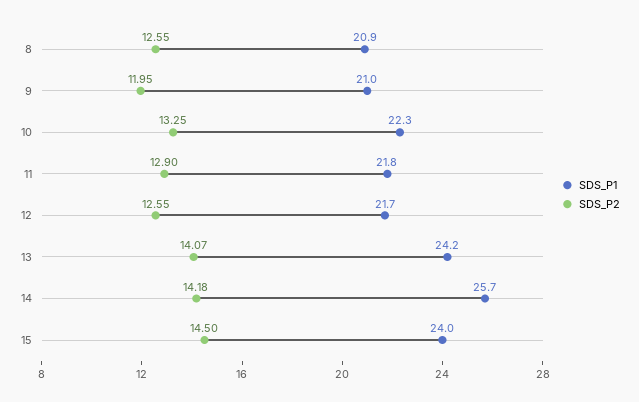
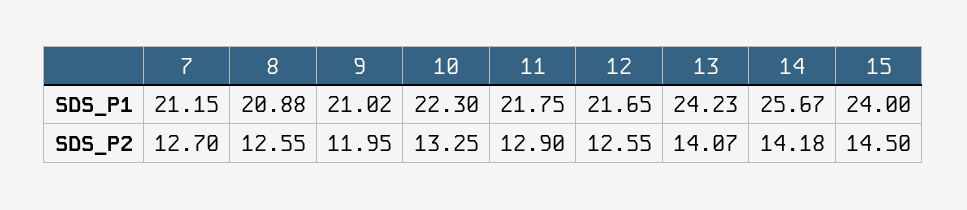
SDS_P1, 7: none -> 21.15
SDS_P2, 7: none -> 12.7

